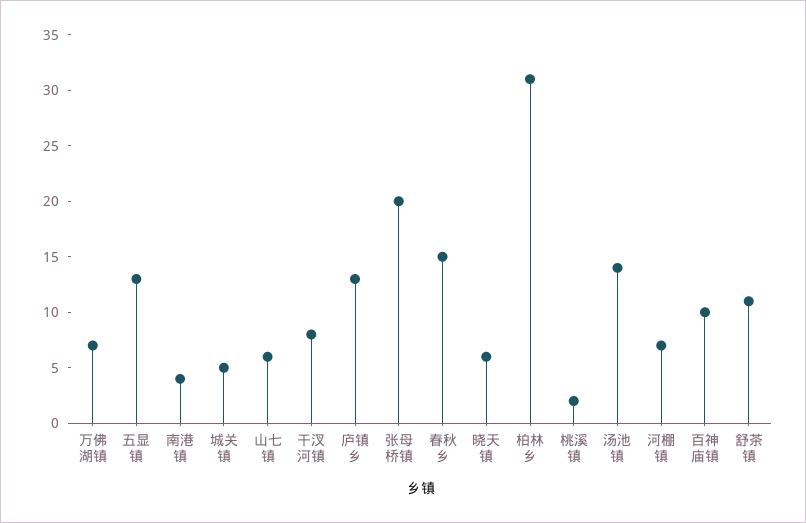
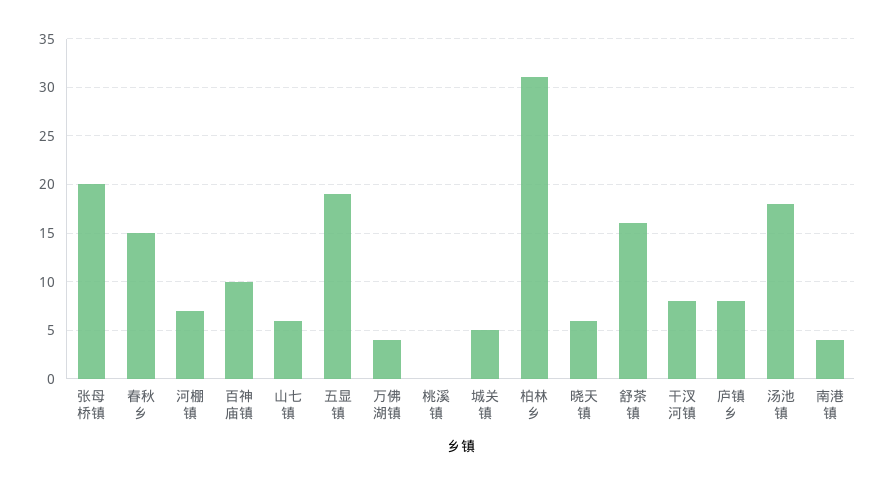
万佛湖镇: 7 -> 4
五显镇: 13 -> 19
庐镇乡: 13 -> 8
桃溪镇: 2 -> 0
汤池镇: 14 -> 18
舒茶镇: 11 -> 16

